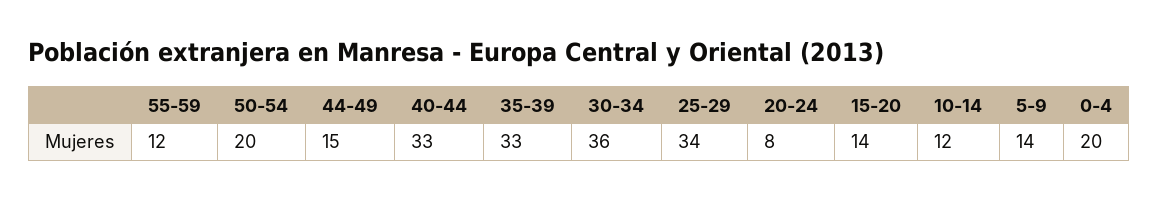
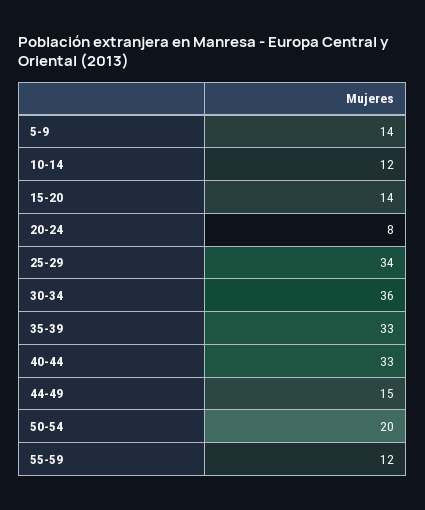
0-4: 20 -> none

